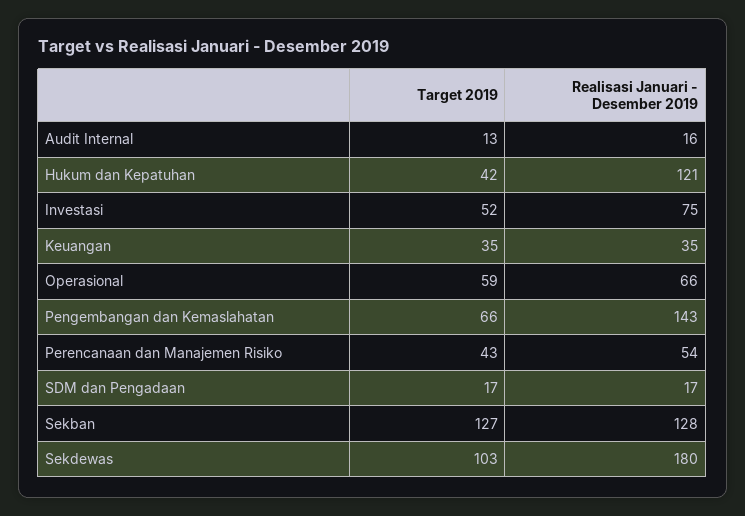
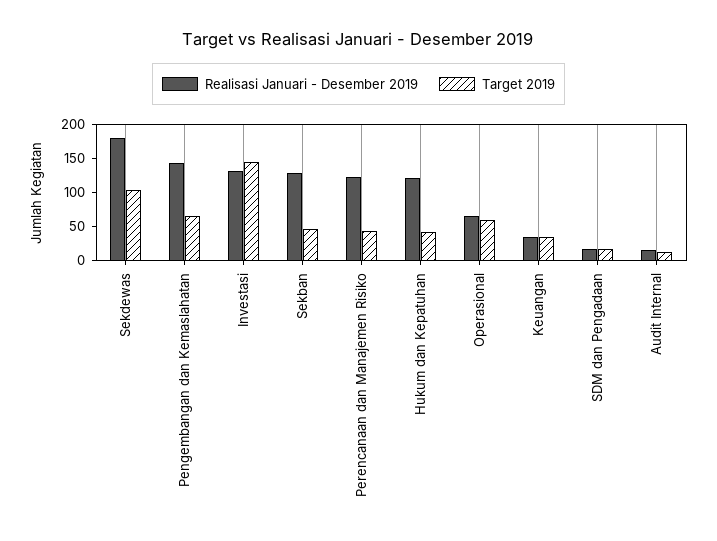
Target 2019, Investasi: 52 -> 150
Realisasi Januari - Desember 2019, Investasi: 75 -> 125
Realisasi Januari - Desember 2019, Perencanaan dan Manajemen Risiko: 54 -> 125
Target 2019, Sekban: 127 -> 50

